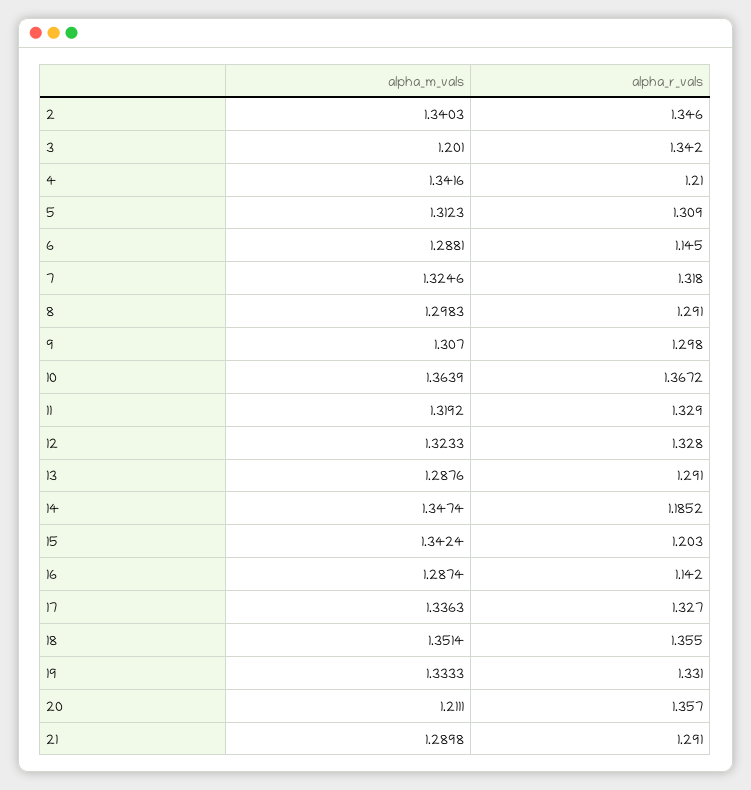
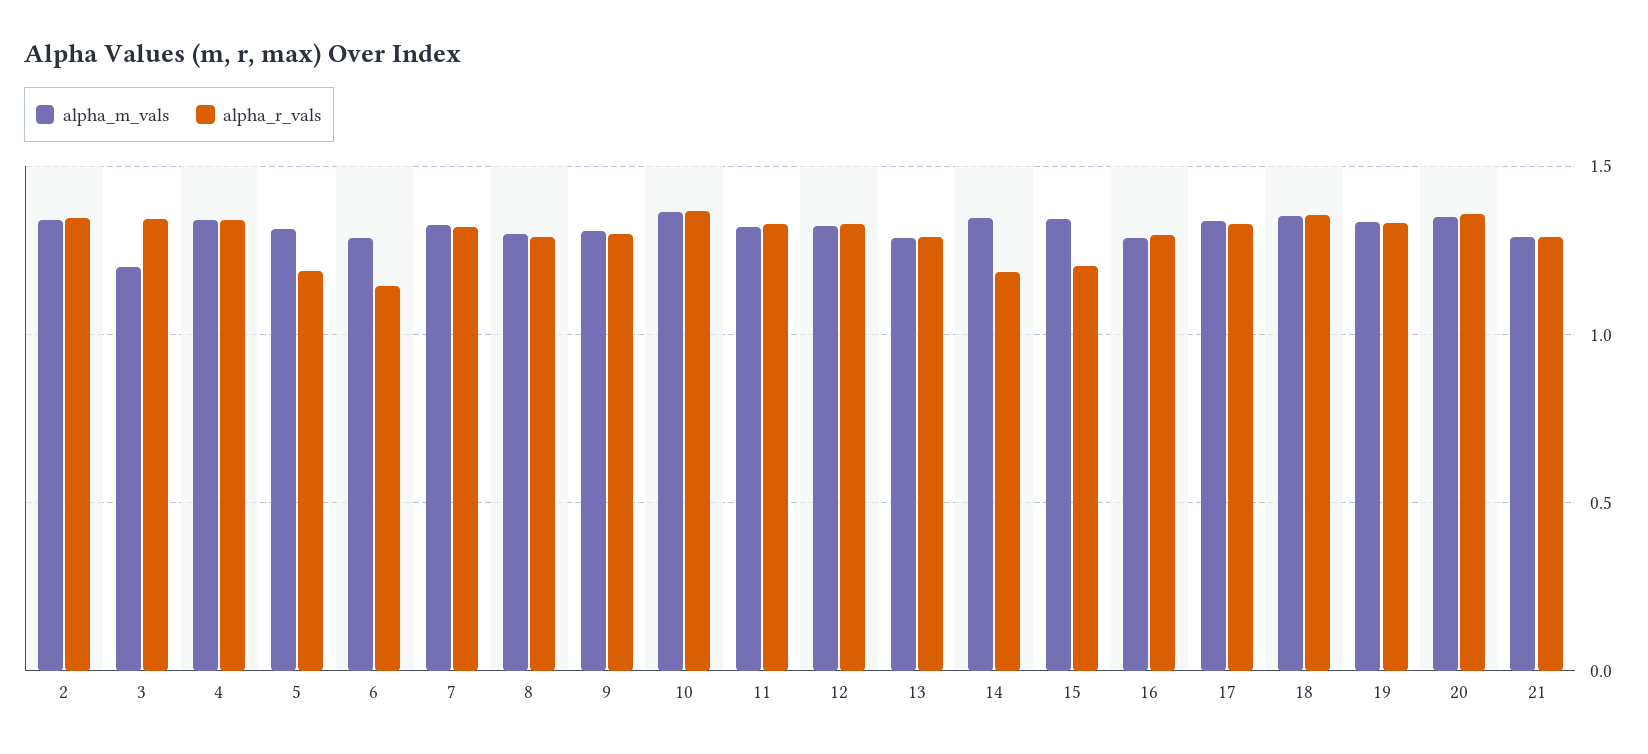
alpha_r_vals, 4: 1.21 -> 1.35
alpha_r_vals, 5: 1.309 -> 1.2
alpha_r_vals, 16: 1.142 -> 1.3
alpha_m_vals, 20: 1.2111 -> 1.35

